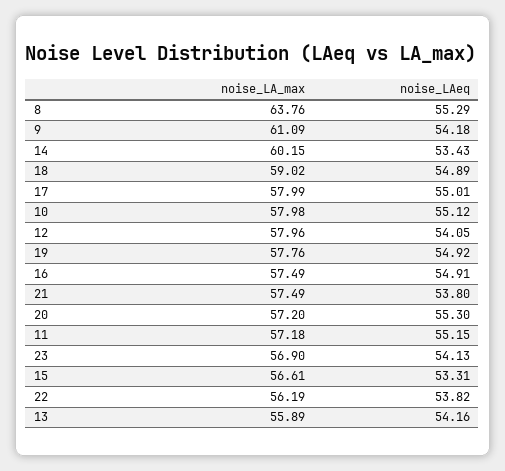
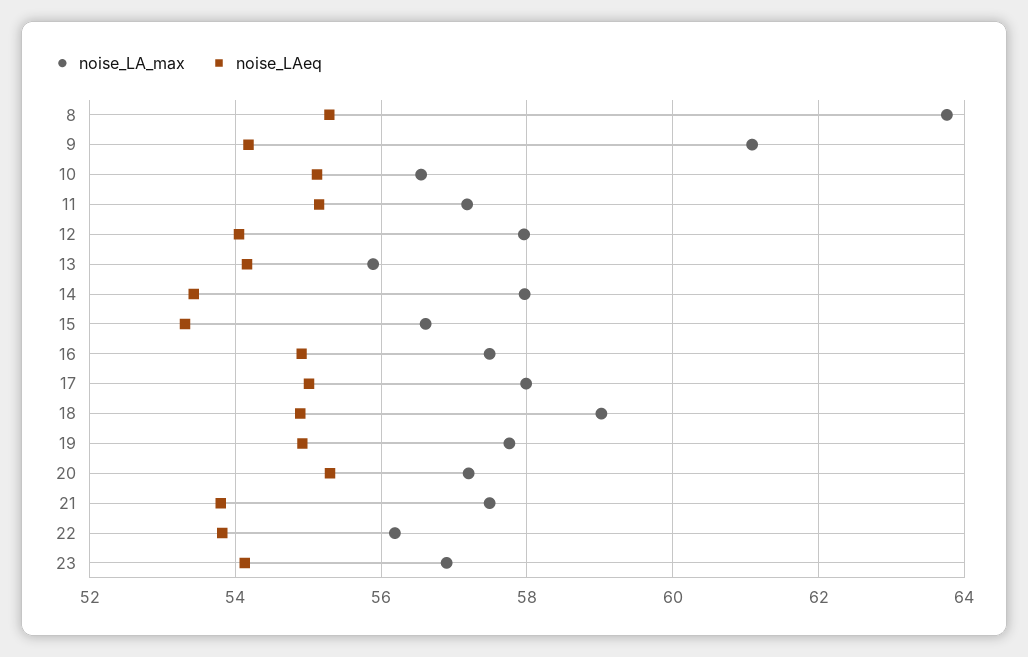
noise_LA_max, 14: 60.15 -> 58
noise_LA_max, 10: 57.98 -> 56.6

